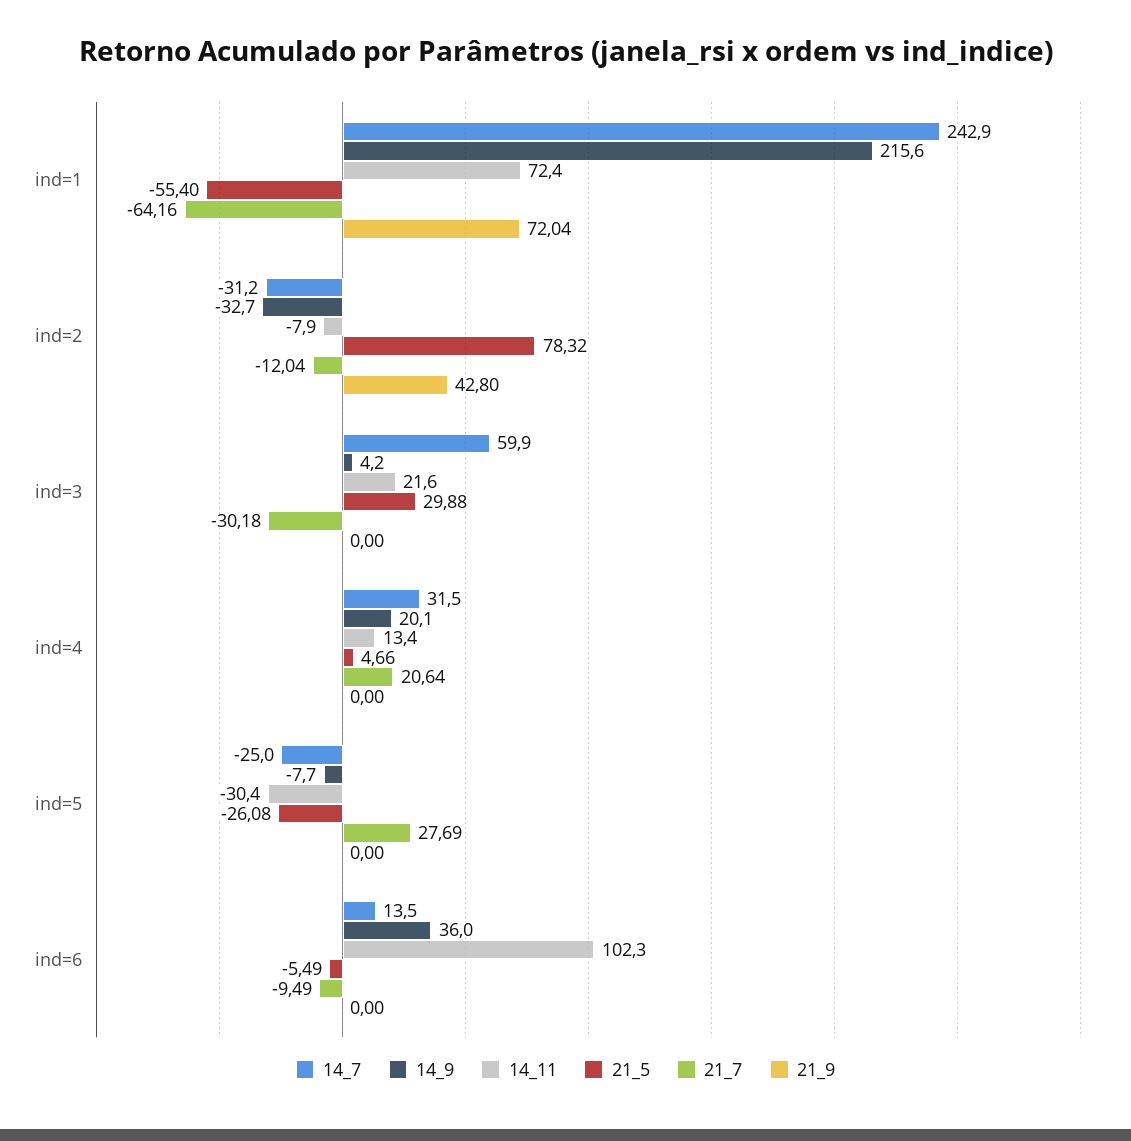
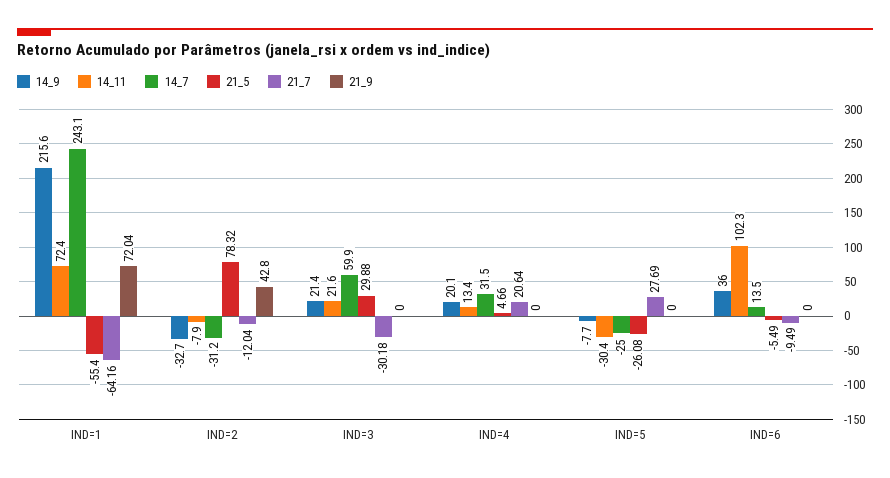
14_7, ind=1: 242.9 -> 243.1
14_9, ind=3: 4.2 -> 21.4

